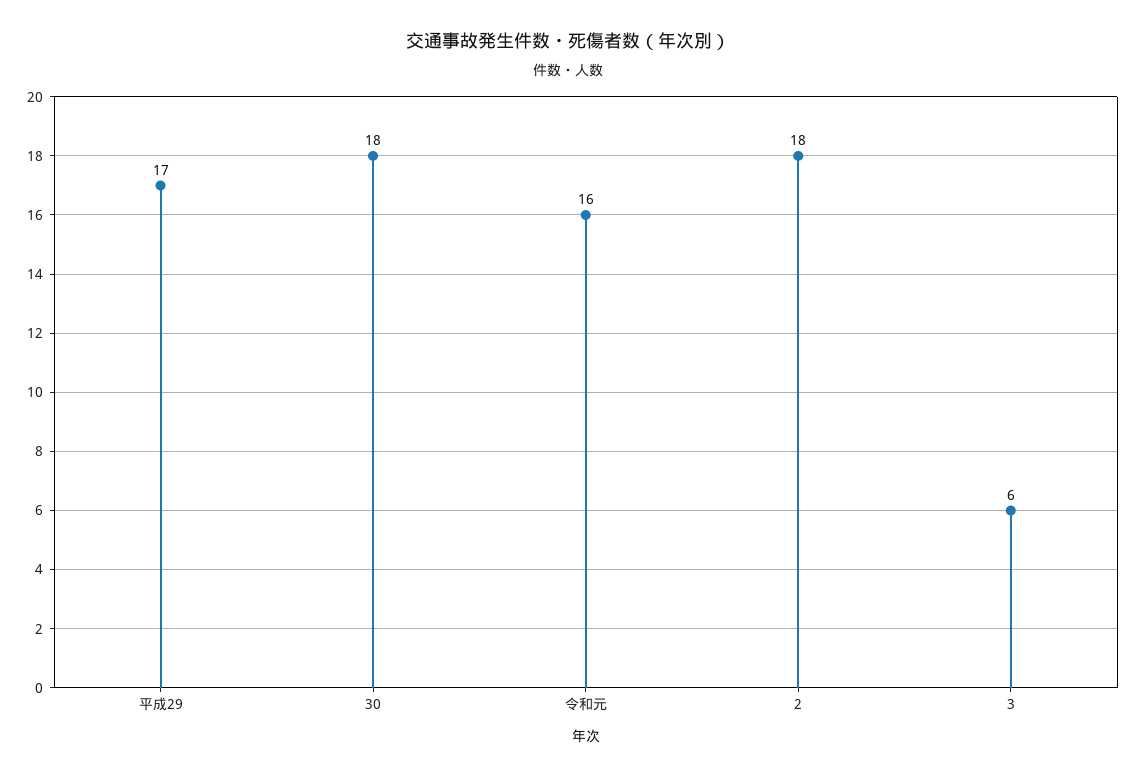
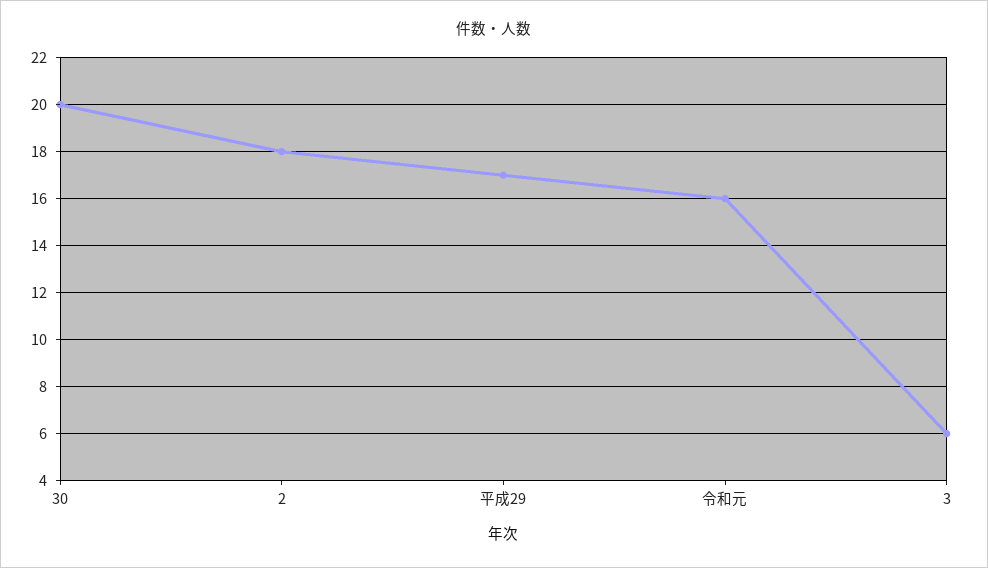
30: 18 -> 20

